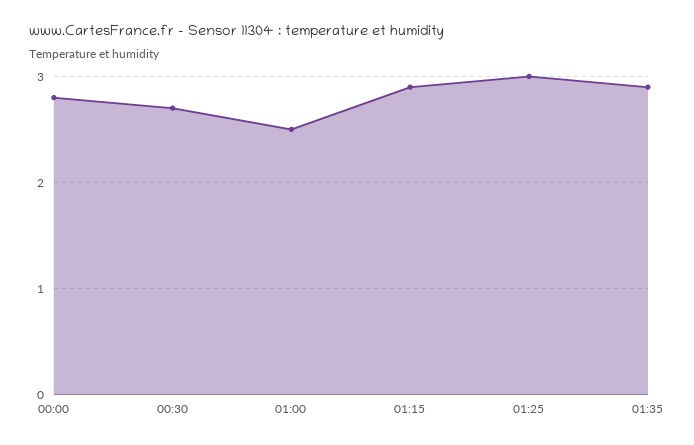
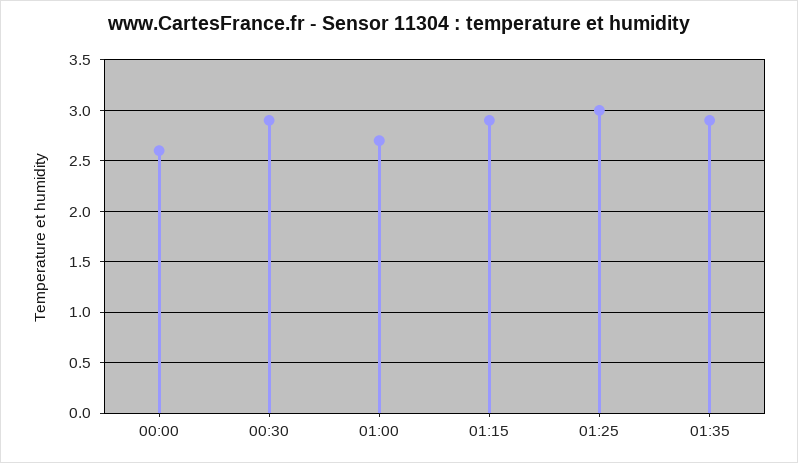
00:00: 2.8 -> 2.6
00:30: 2.7 -> 2.9
01:00: 2.5 -> 2.7

